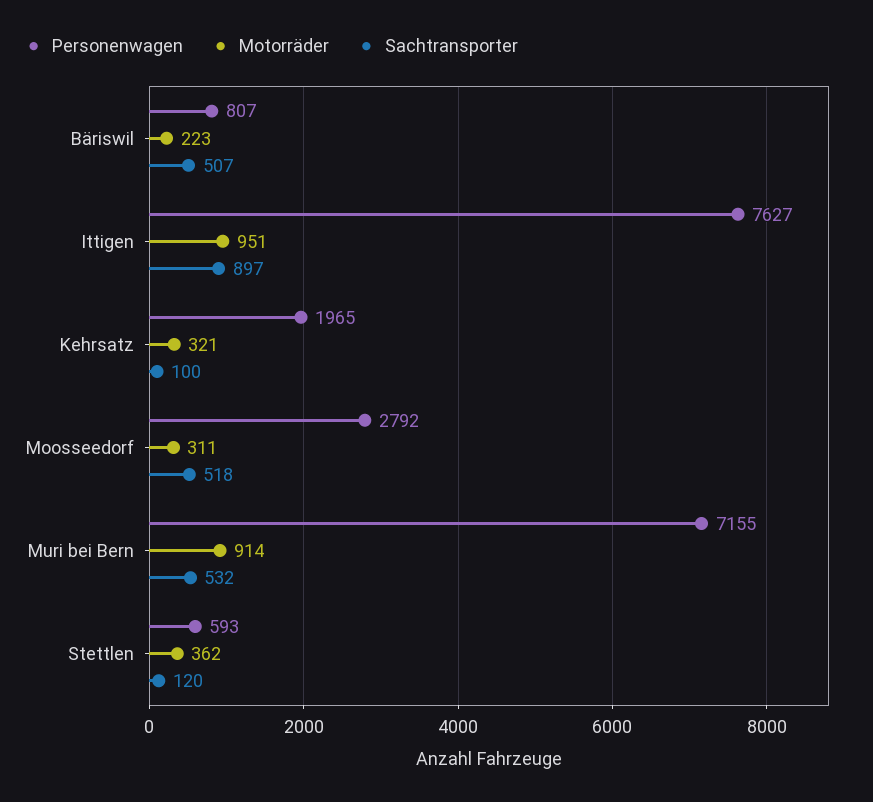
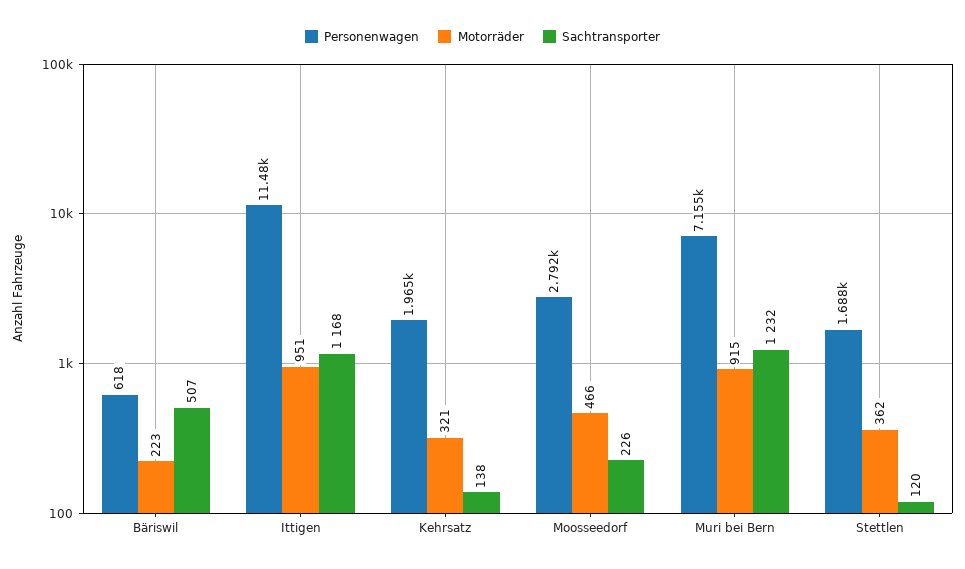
Personenwagen, Bäriswil: 807 -> 618
Personenwagen, Ittigen: 7627 -> 11480
Sachtransporter, Ittigen: 897 -> 1168
Sachtransporter, Kehrsatz: 100 -> 138
Motorräder, Moosseedorf: 311 -> 466
Sachtransporter, Moosseedorf: 518 -> 226
Motorräder, Muri bei Bern: 914 -> 915
Sachtransporter, Muri bei Bern: 532 -> 1232
Personenwagen, Stettlen: 593 -> 1688

